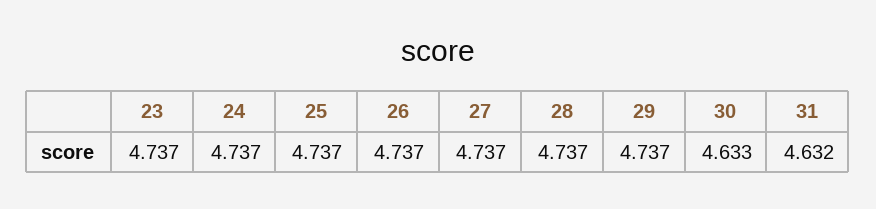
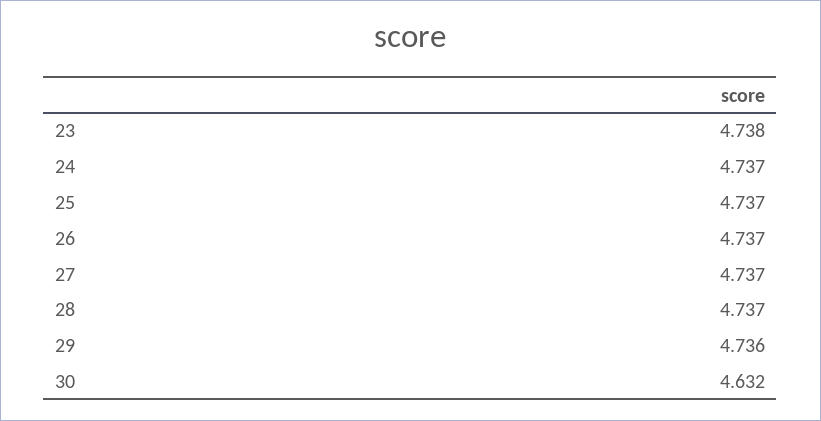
23: 4.737 -> 4.738
29: 4.737 -> 4.736
30: 4.633 -> 4.632
31: 4.632 -> none

